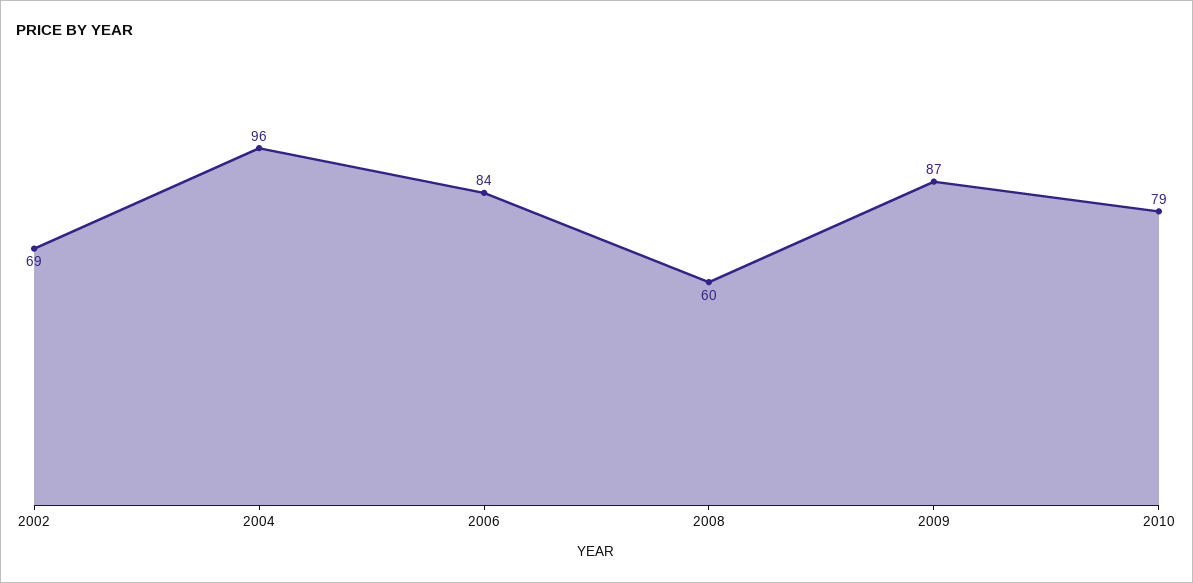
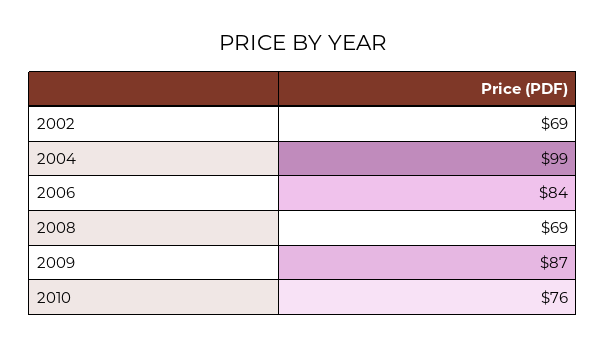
2004: 96 -> 99
2008: 60 -> 69
2010: 79 -> 76

